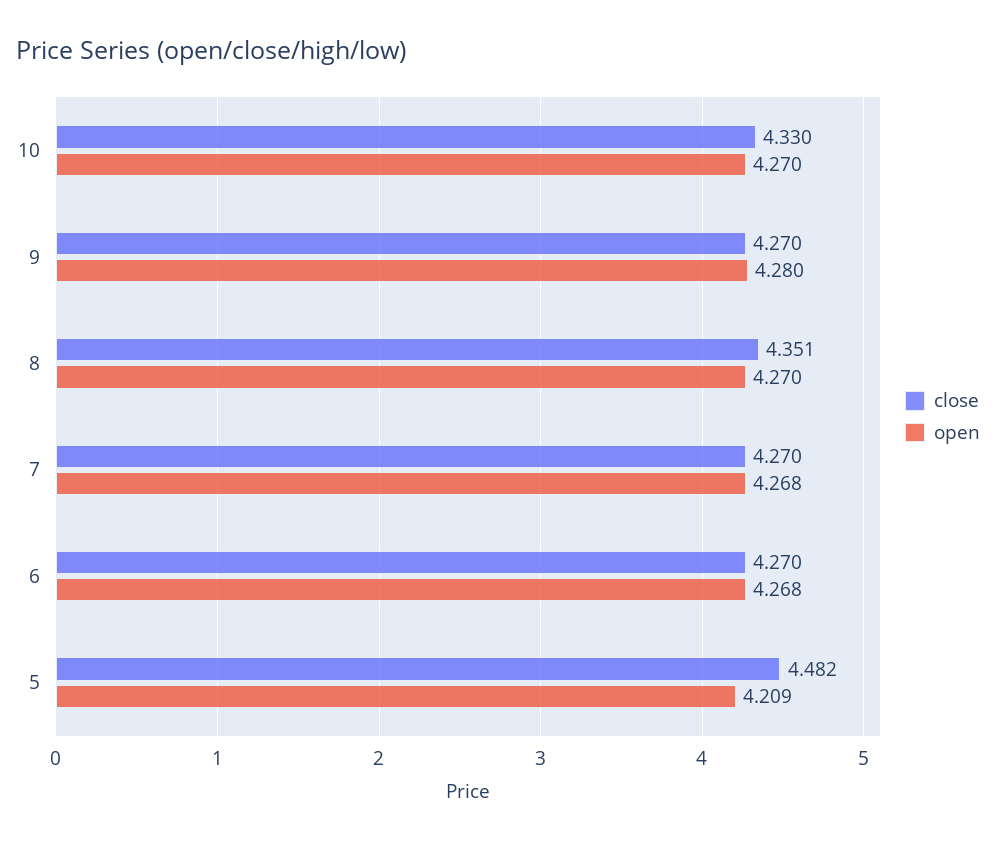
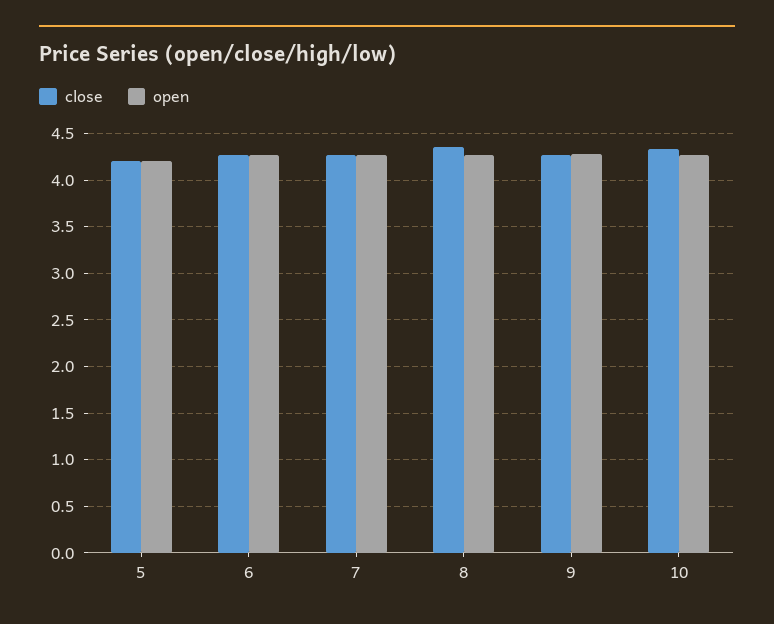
close, 5: 4.482 -> 4.2

